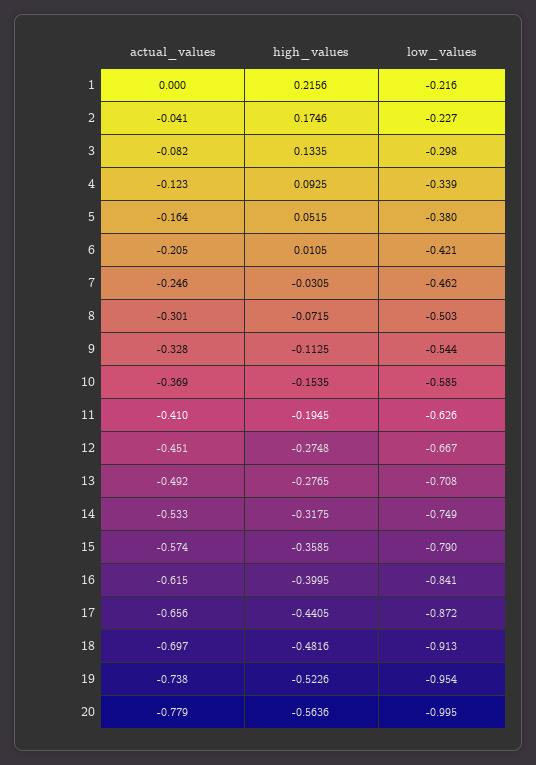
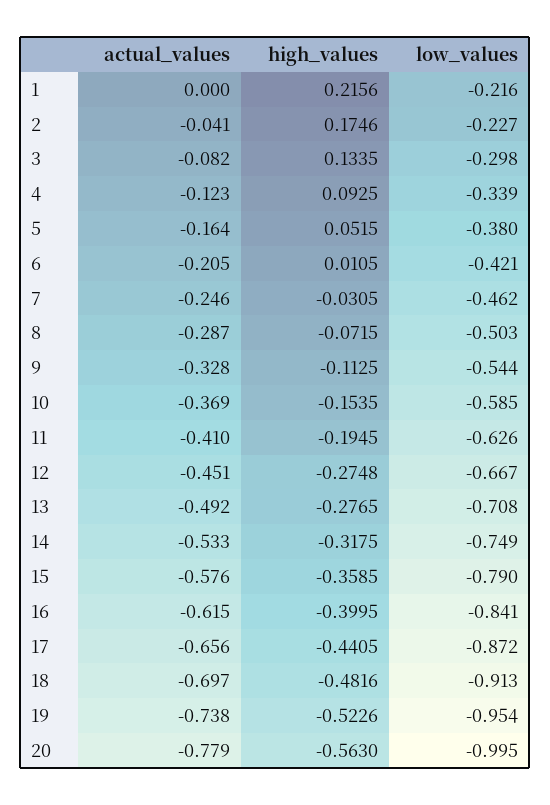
actual_values, 8: -0.301 -> -0.287
actual_values, 15: -0.574 -> -0.576
high_values, 20: -0.5636 -> -0.563

